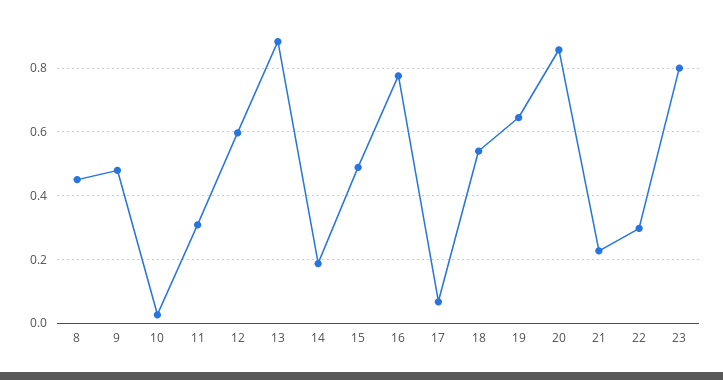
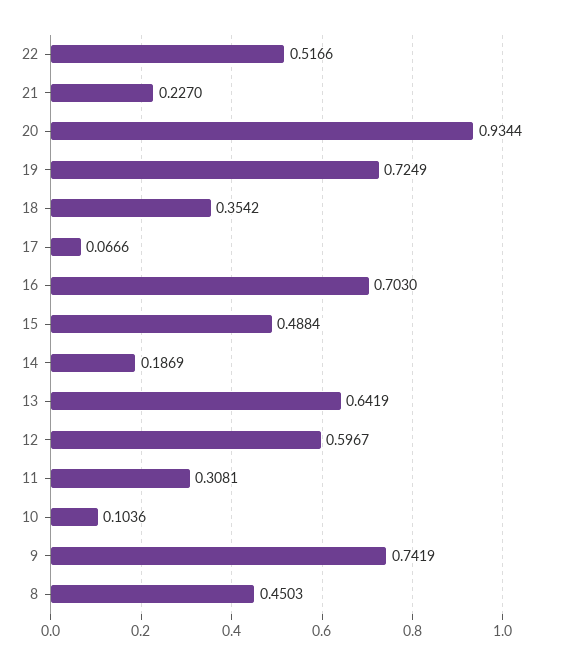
9: 0.48 -> 0.7419
10: 0.02 -> 0.1036
13: 0.88 -> 0.6419
16: 0.78 -> 0.703
18: 0.54 -> 0.3542
19: 0.64 -> 0.7249
20: 0.86 -> 0.9344
22: 0.3 -> 0.5166
23: 0.8 -> none

